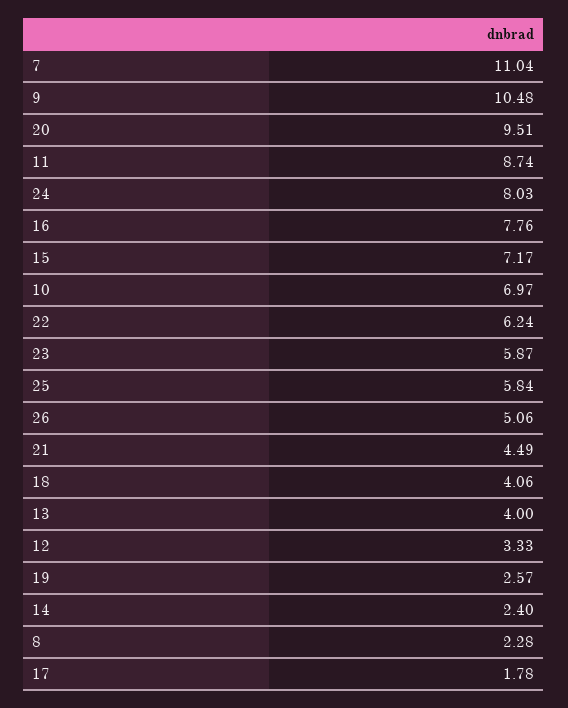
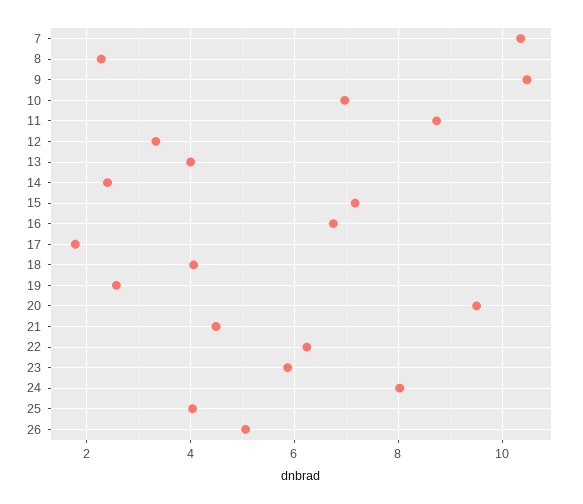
7: 11.04 -> 10.4
16: 7.76 -> 6.8
25: 5.84 -> 4

